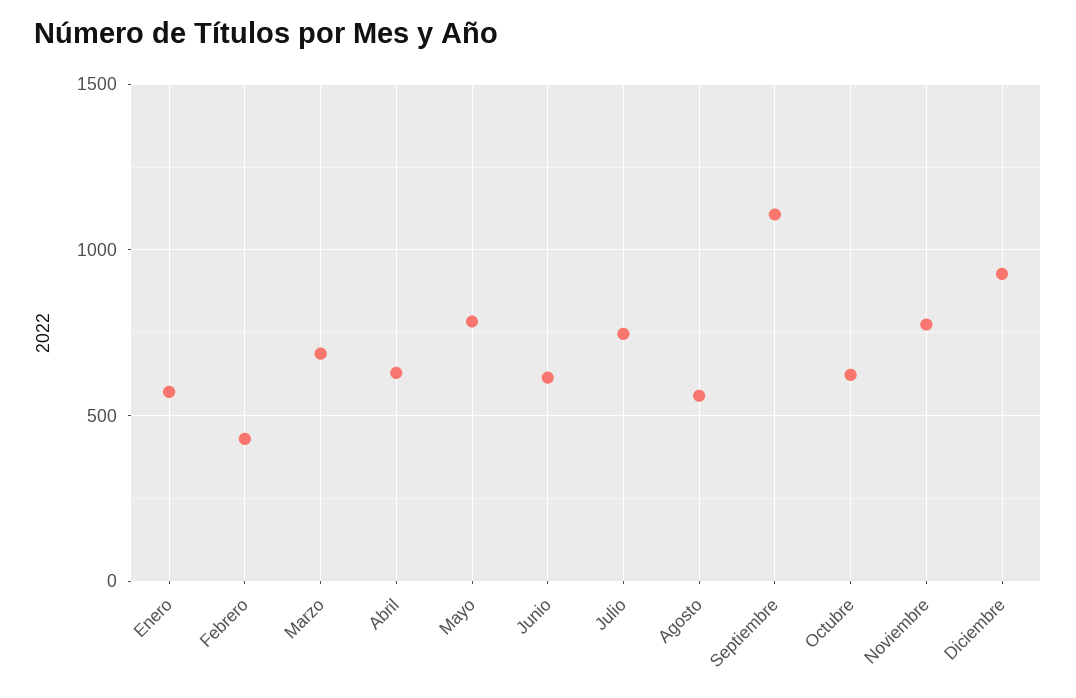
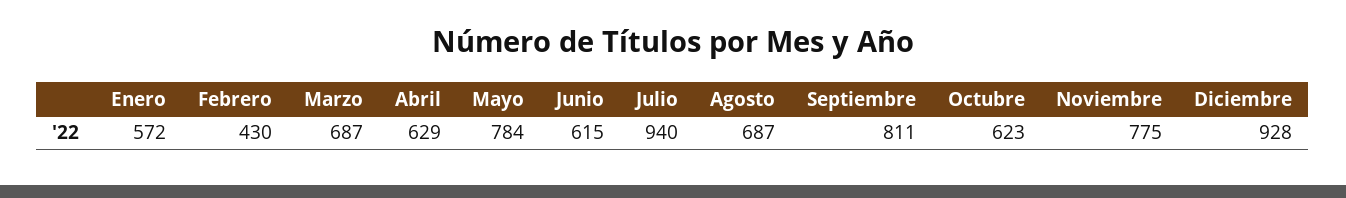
Julio: 750 -> 940
Agosto: 550 -> 687
Septiembre: 1100 -> 811

